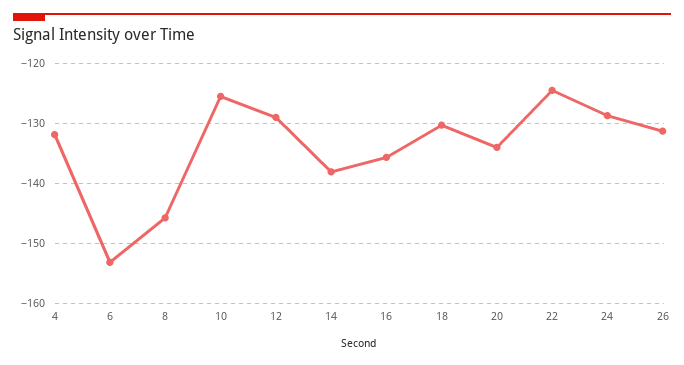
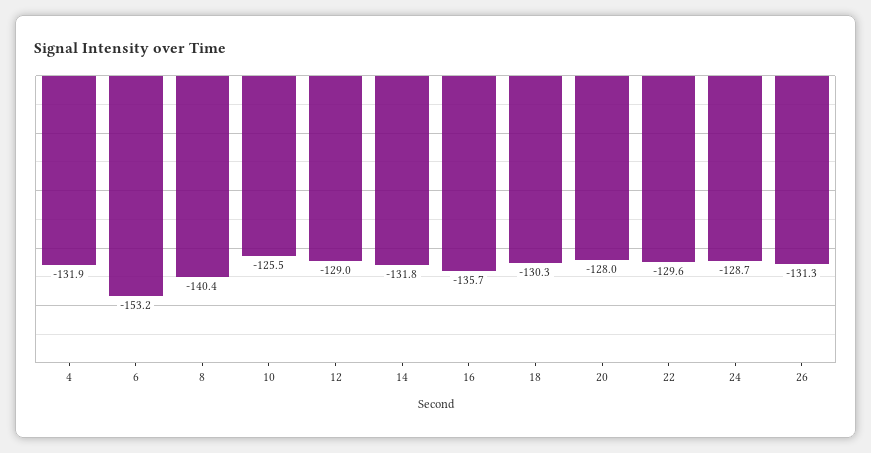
8: -146 -> -140.4
14: -138 -> -131.8
20: -134 -> -128
22: -124 -> -129.6

